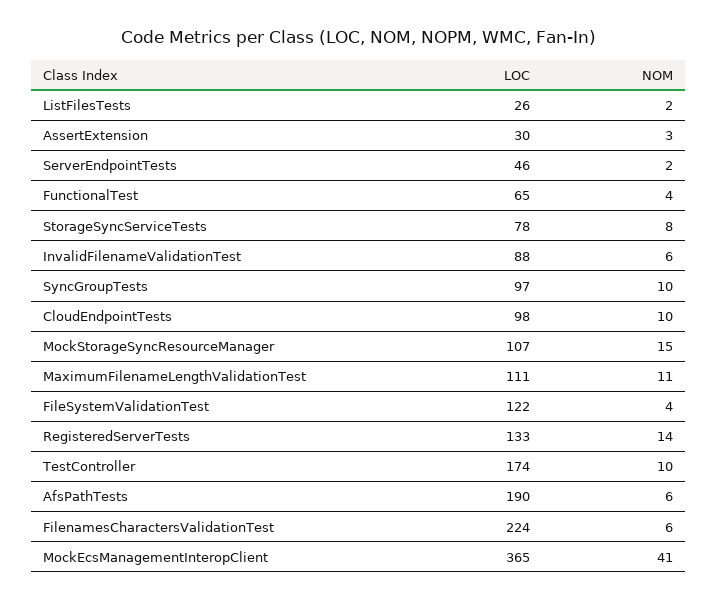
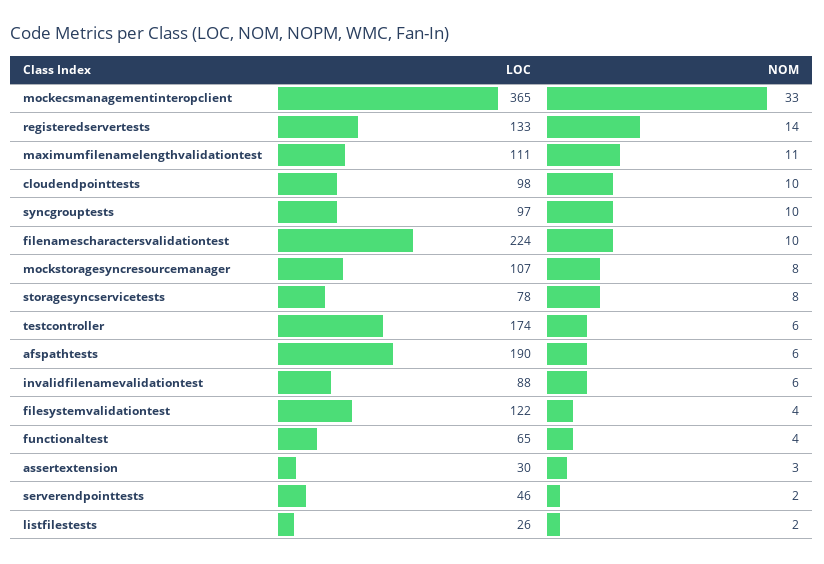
NOM, MockStorageSyncResourceManager: 15 -> 8
NOM, TestController: 10 -> 6
NOM, FilenamesCharactersValidationTest: 6 -> 10
NOM, MockEcsManagementInteropClient: 41 -> 33

